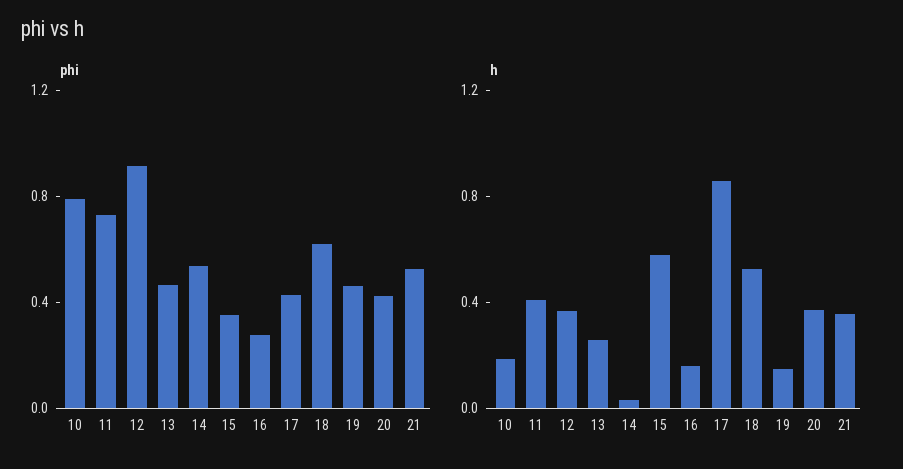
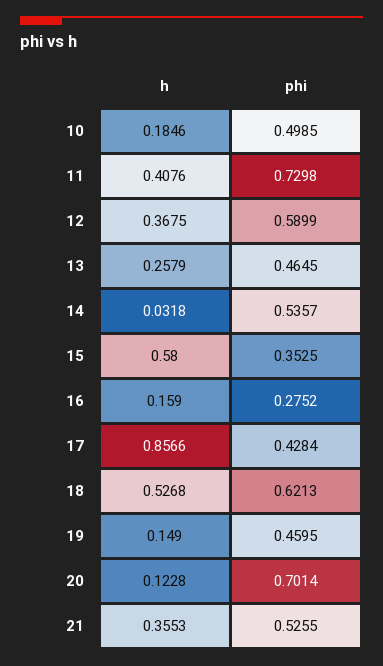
phi, 10: 0.8 -> 0.4985
phi, 12: 0.9 -> 0.5899
phi, 20: 0.4 -> 0.7014
h, 20: 0.4 -> 0.1228

